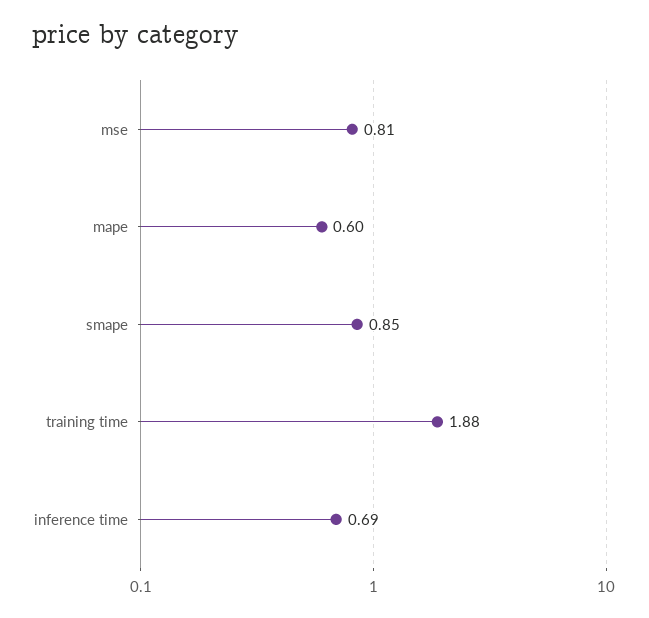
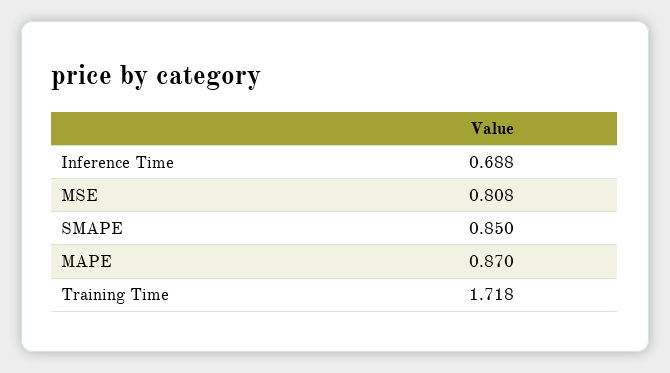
mape: 0.6 -> 0.87
training time: 1.88 -> 1.718

